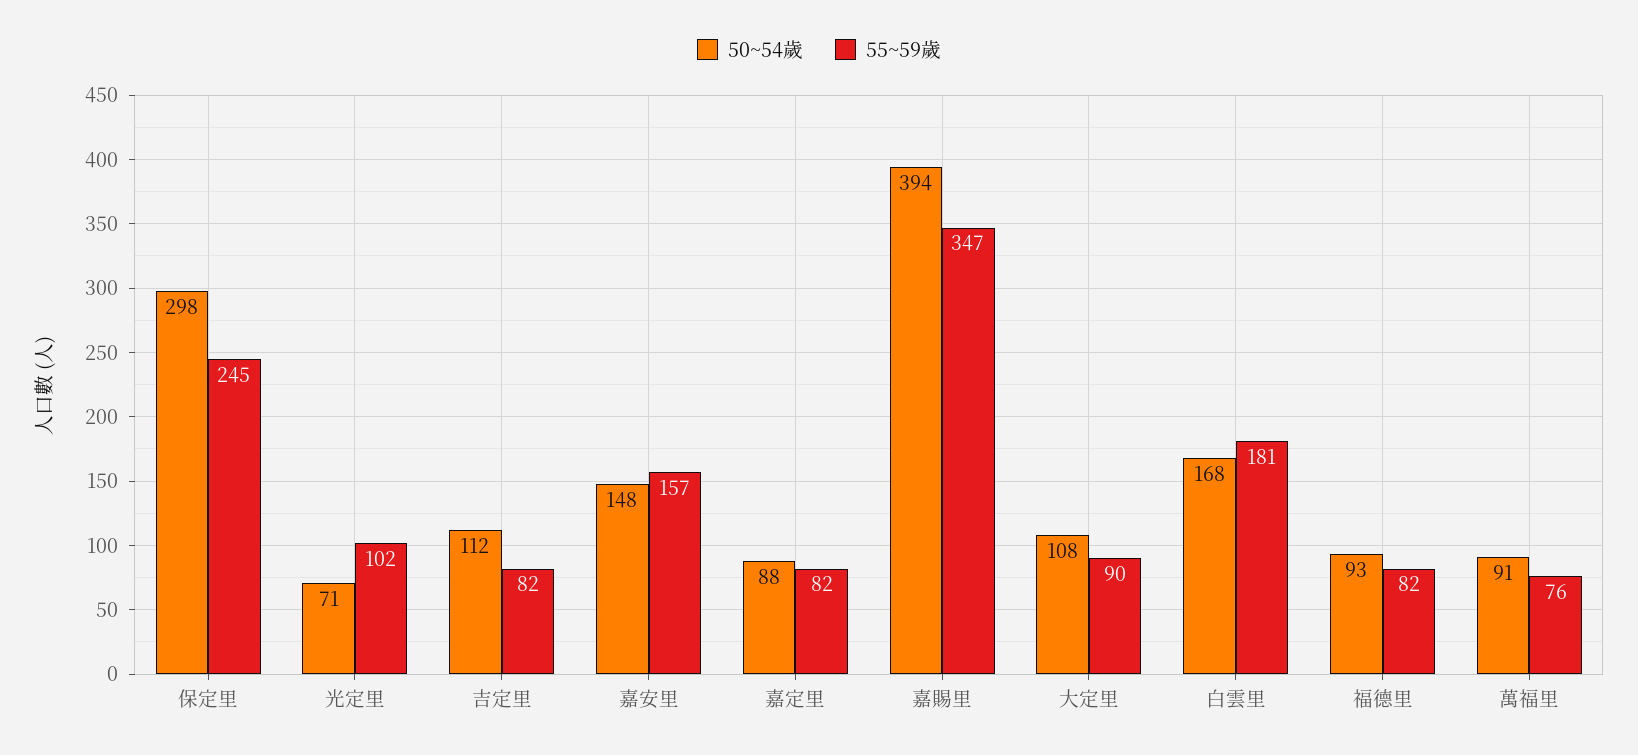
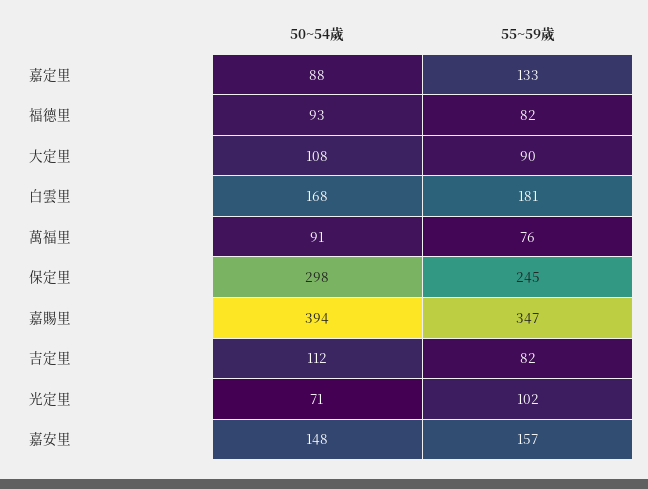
55~59歲, 嘉定里: 82 -> 133

